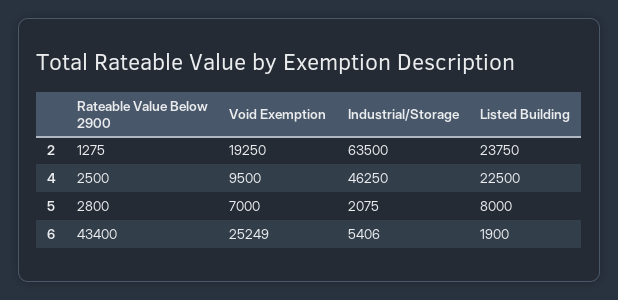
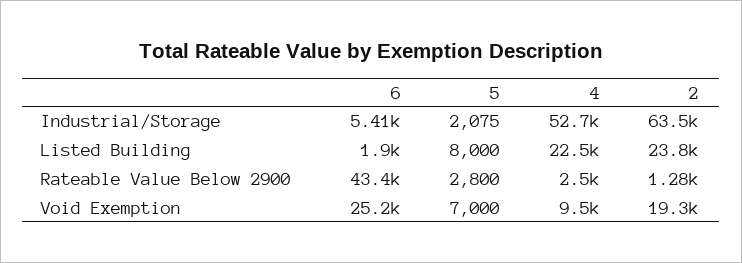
Industrial/Storage, 4: 46250 -> 52700

